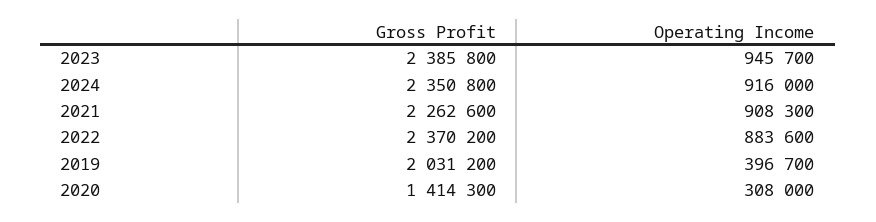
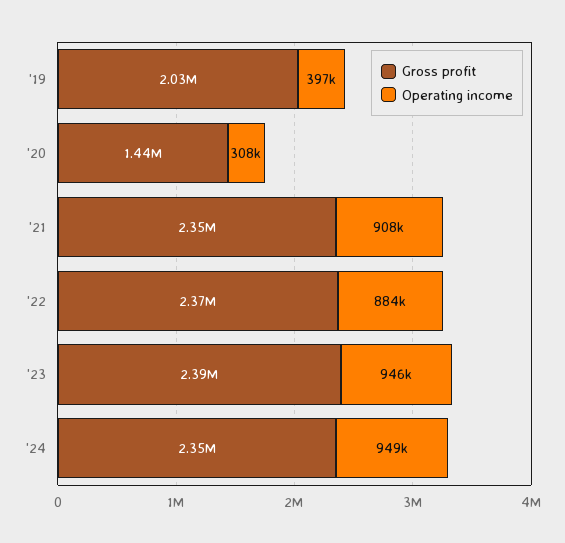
Operating Income, 2024: 916000 -> 949000
Gross Profit, 2021: 2262600 -> 2350000
Gross Profit, 2020: 1414300 -> 1440000

